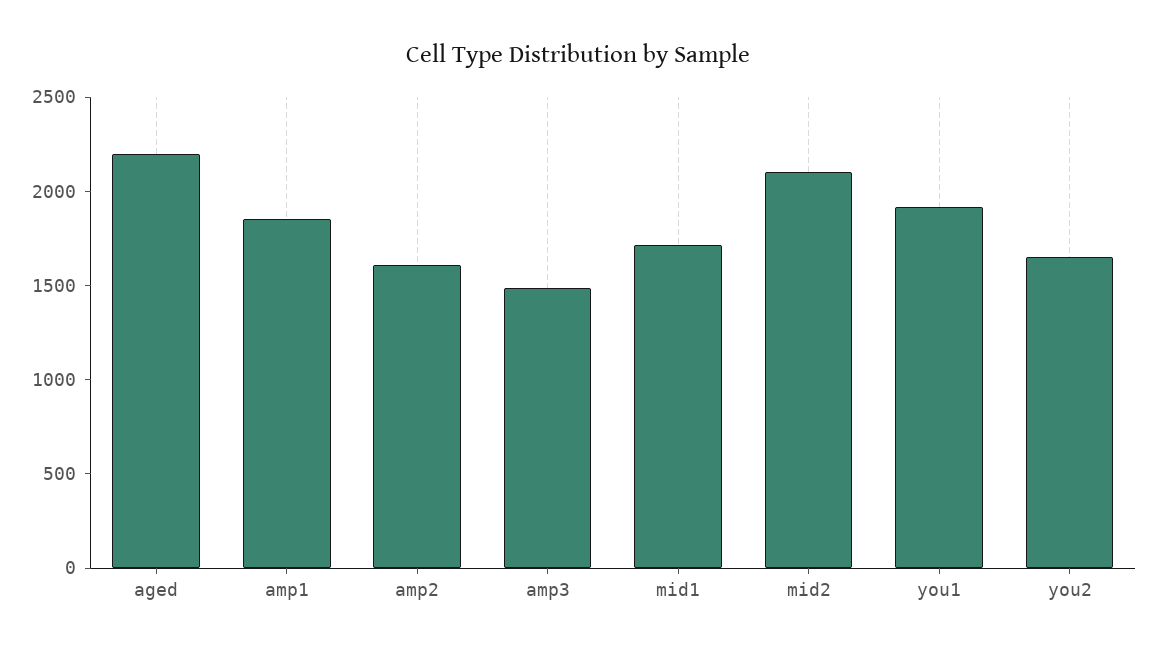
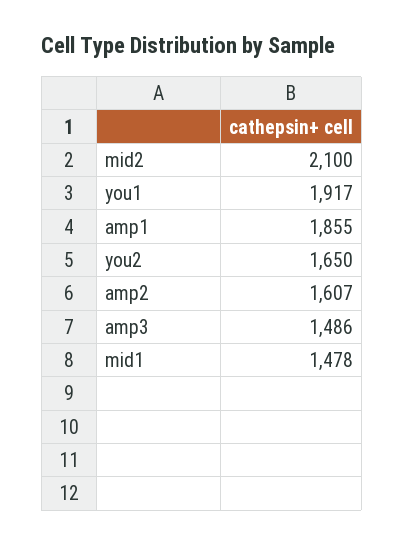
aged: 2200 -> none
mid1: 1700 -> 1478

